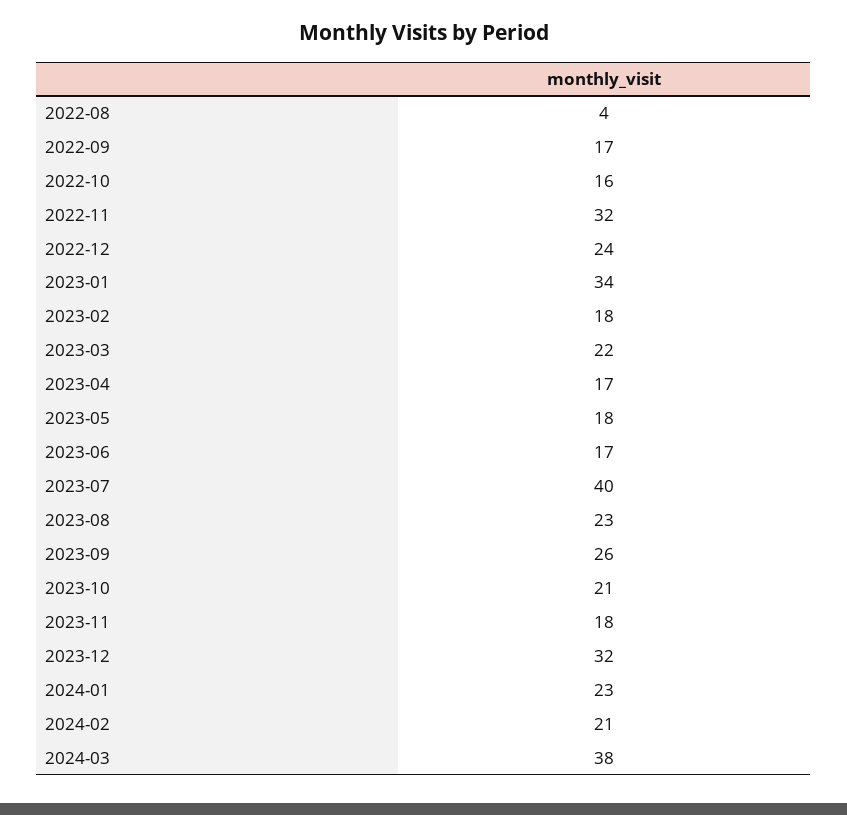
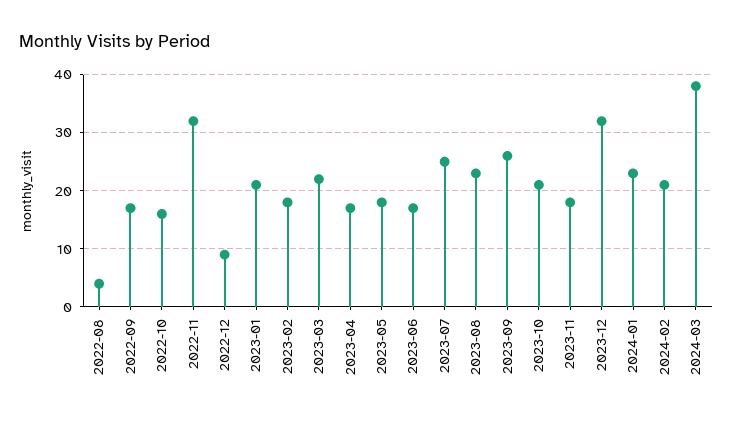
2022-12: 24 -> 10
2023-01: 34 -> 20
2023-07: 40 -> 25

